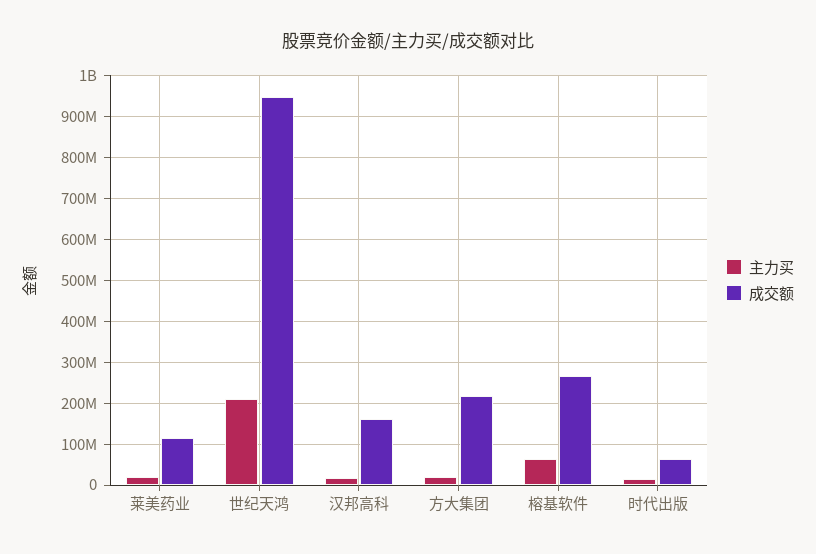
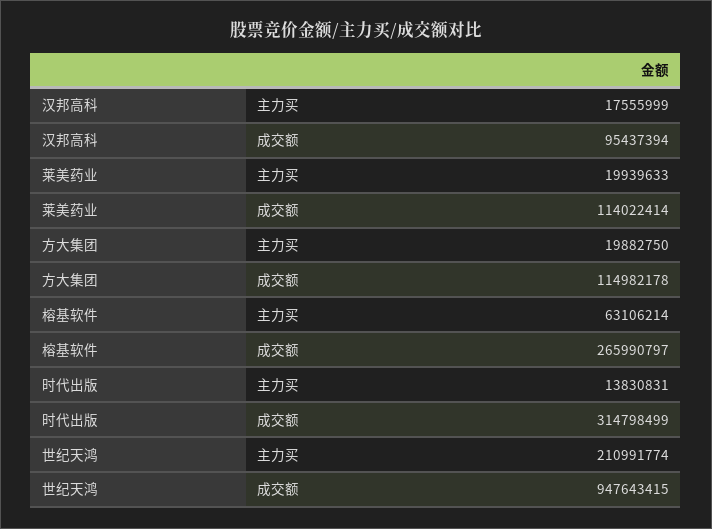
成交额, 汉邦高科: 160000000 -> 95437394
成交额, 方大集团: 220000000 -> 114982178
成交额, 时代出版: 60000000 -> 314798499

